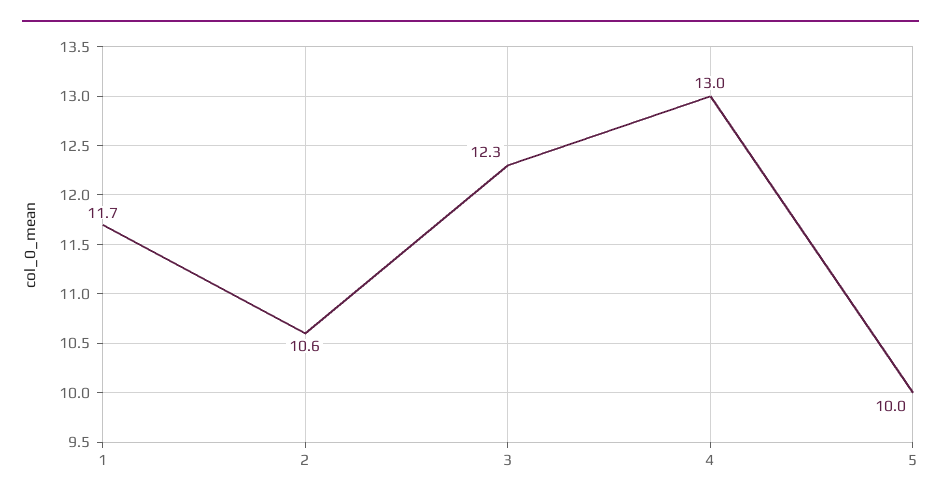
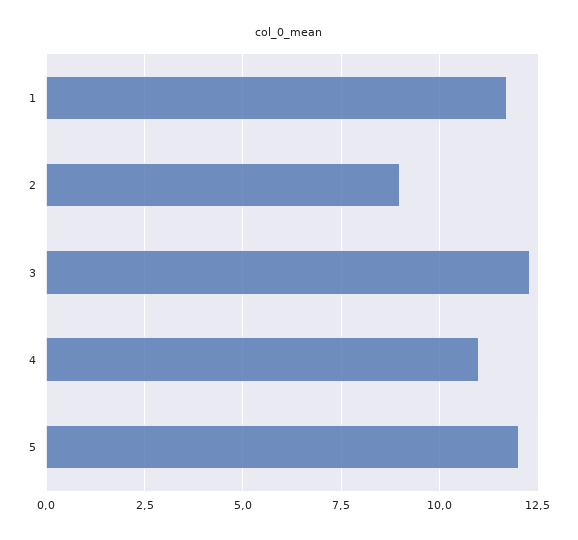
2: 10.6 -> 9
4: 13 -> 11
5: 10 -> 12

